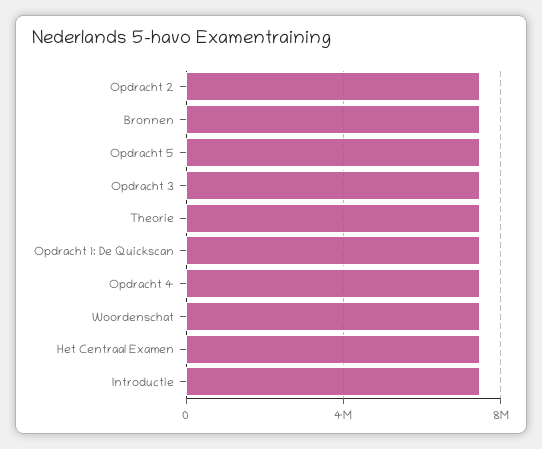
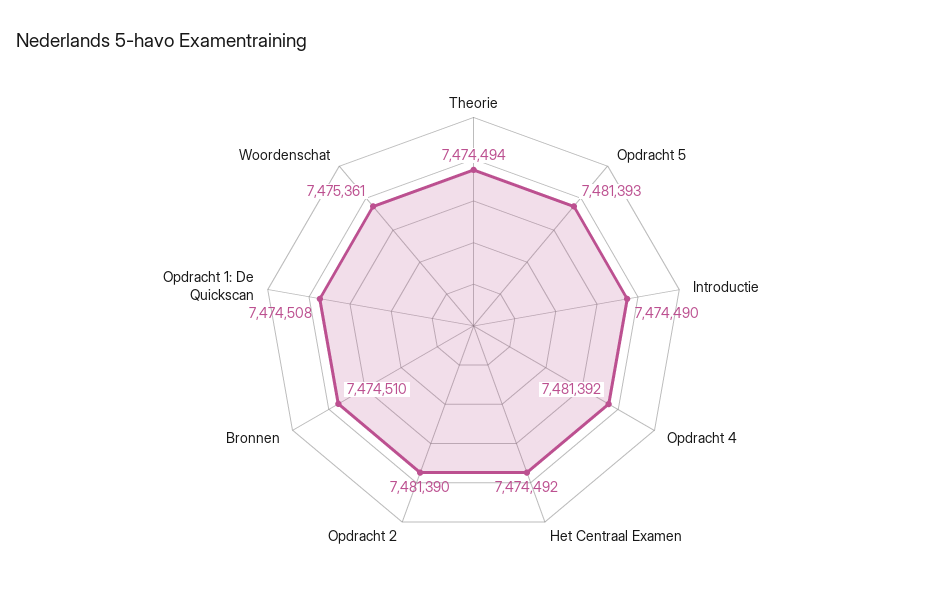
Opdracht 3: 7500000 -> none

